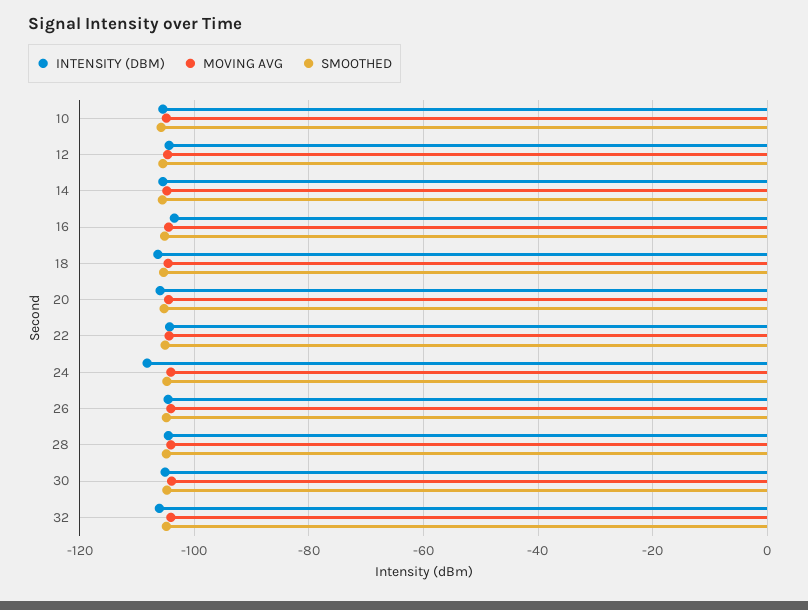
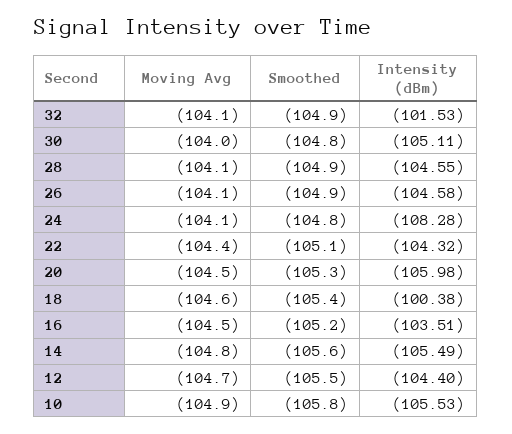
INTENSITY (DBM), 18: -106 -> -100.38
INTENSITY (DBM), 32: -106 -> -101.53

